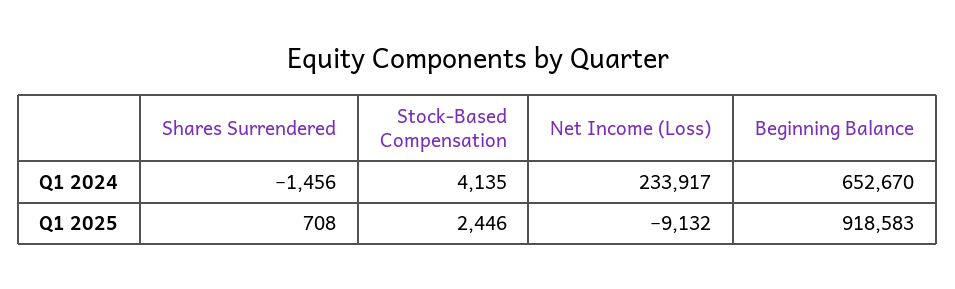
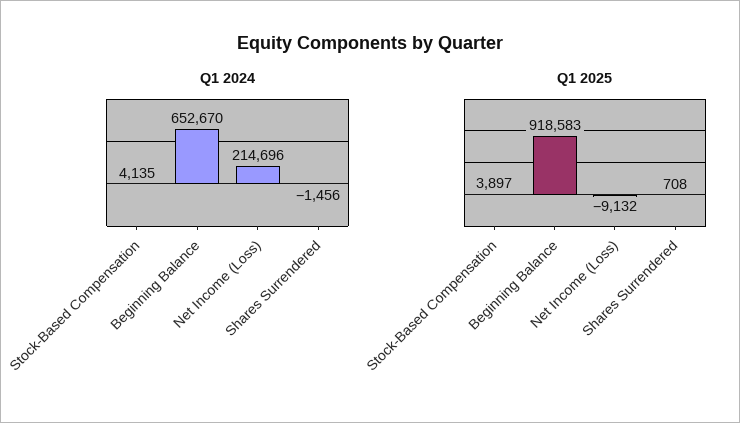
Q1 2024, Net Income (Loss): 233917 -> 214696
Q1 2025, Stock-Based Compensation: 2446 -> 3897

